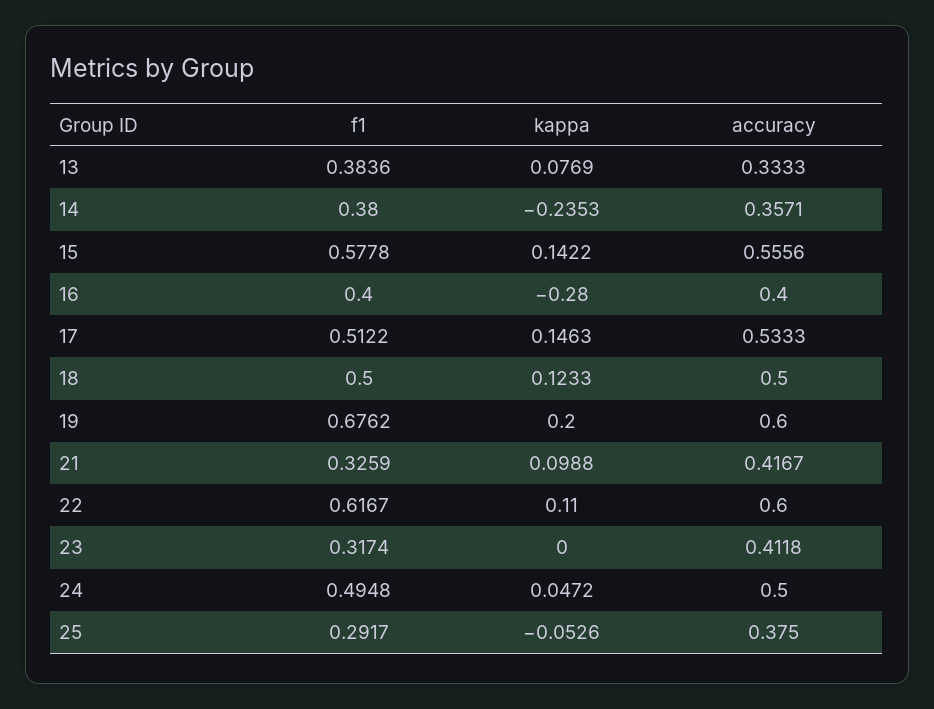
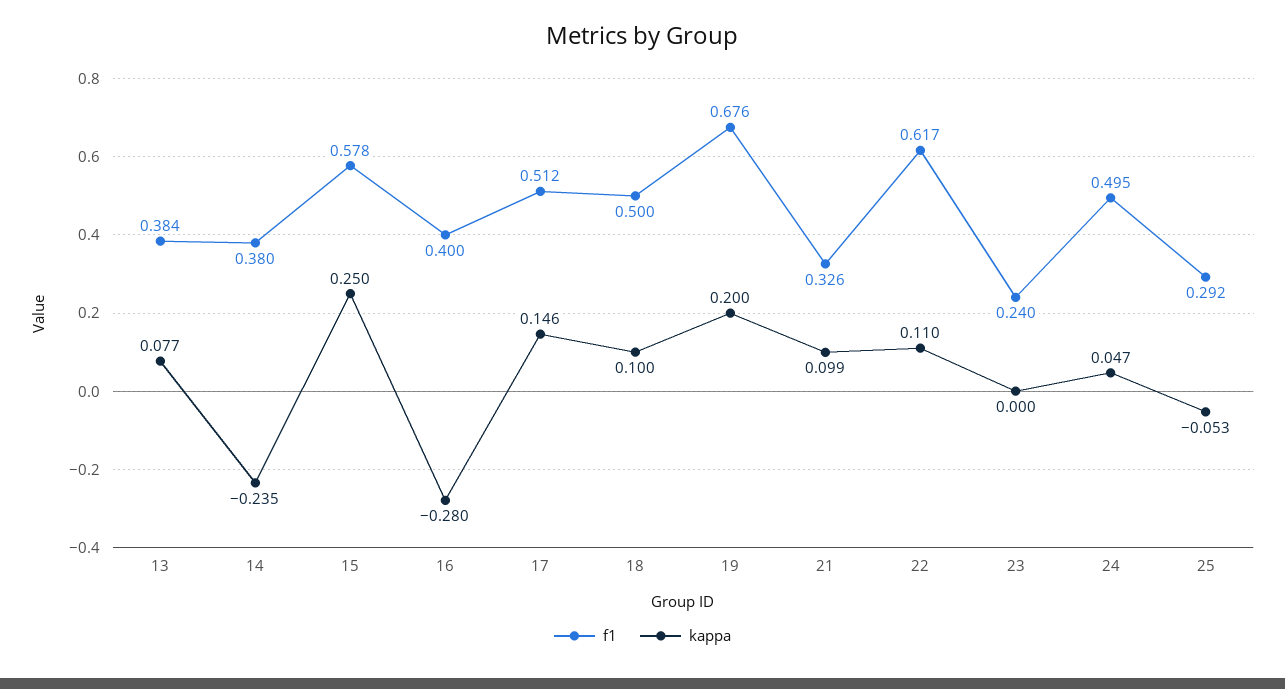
accuracy, 13: 0.3333 -> none
accuracy, 14: 0.3571 -> none
kappa, 15: 0.1422 -> 0.25
accuracy, 15: 0.5556 -> none
accuracy, 16: 0.4 -> none
accuracy, 17: 0.5333 -> none
kappa, 18: 0.1233 -> 0.1
accuracy, 18: 0.5 -> none
accuracy, 19: 0.6 -> none
accuracy, 21: 0.4167 -> none
accuracy, 22: 0.6 -> none
f1, 23: 0.3174 -> 0.24
accuracy, 23: 0.4118 -> none
accuracy, 24: 0.5 -> none
accuracy, 25: 0.375 -> none

